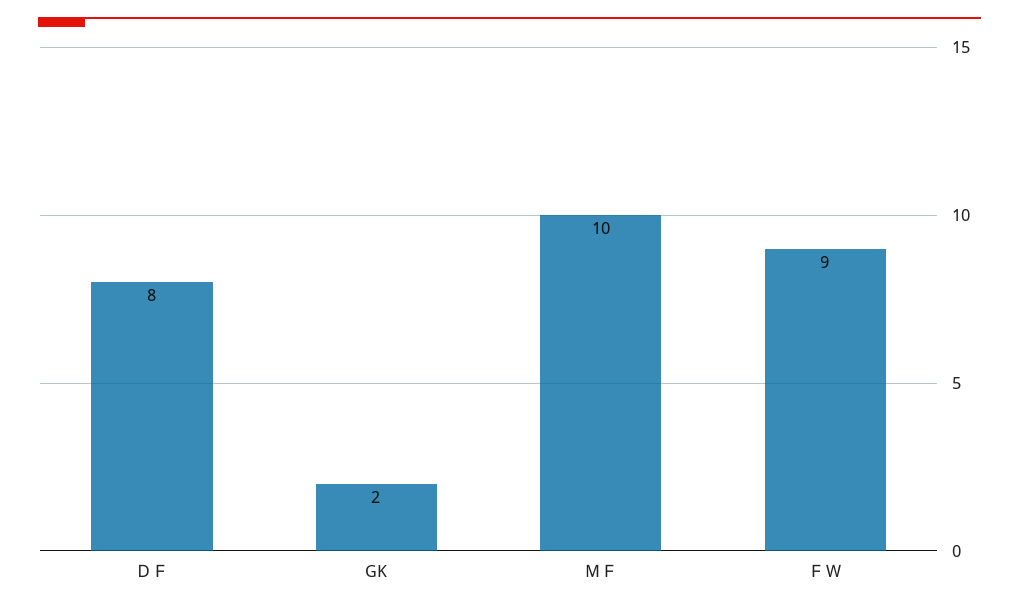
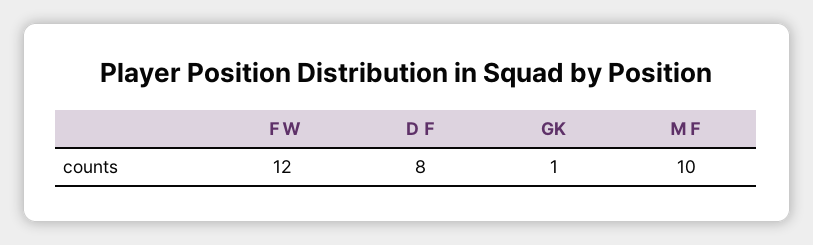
GK: 2 -> 1
ＦＷ: 9 -> 12

